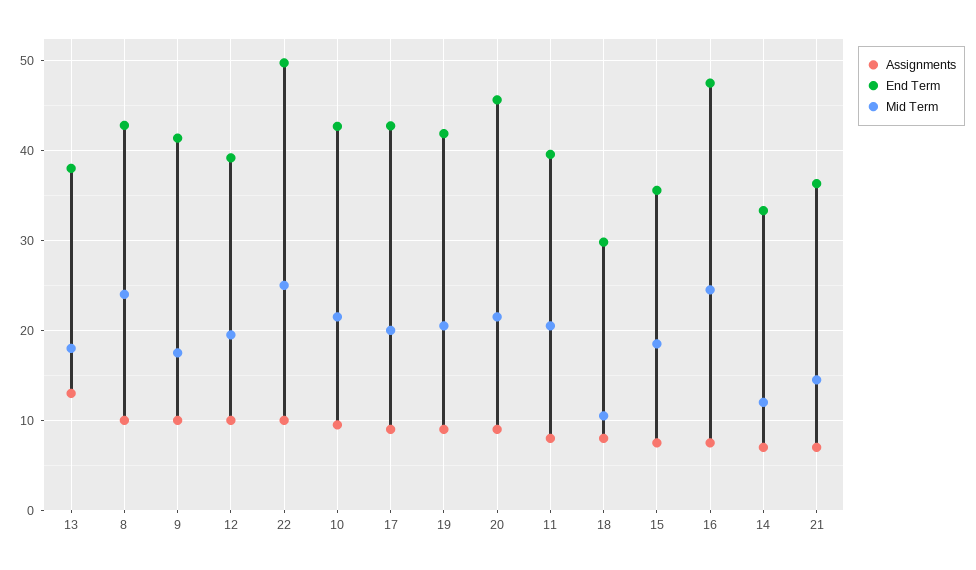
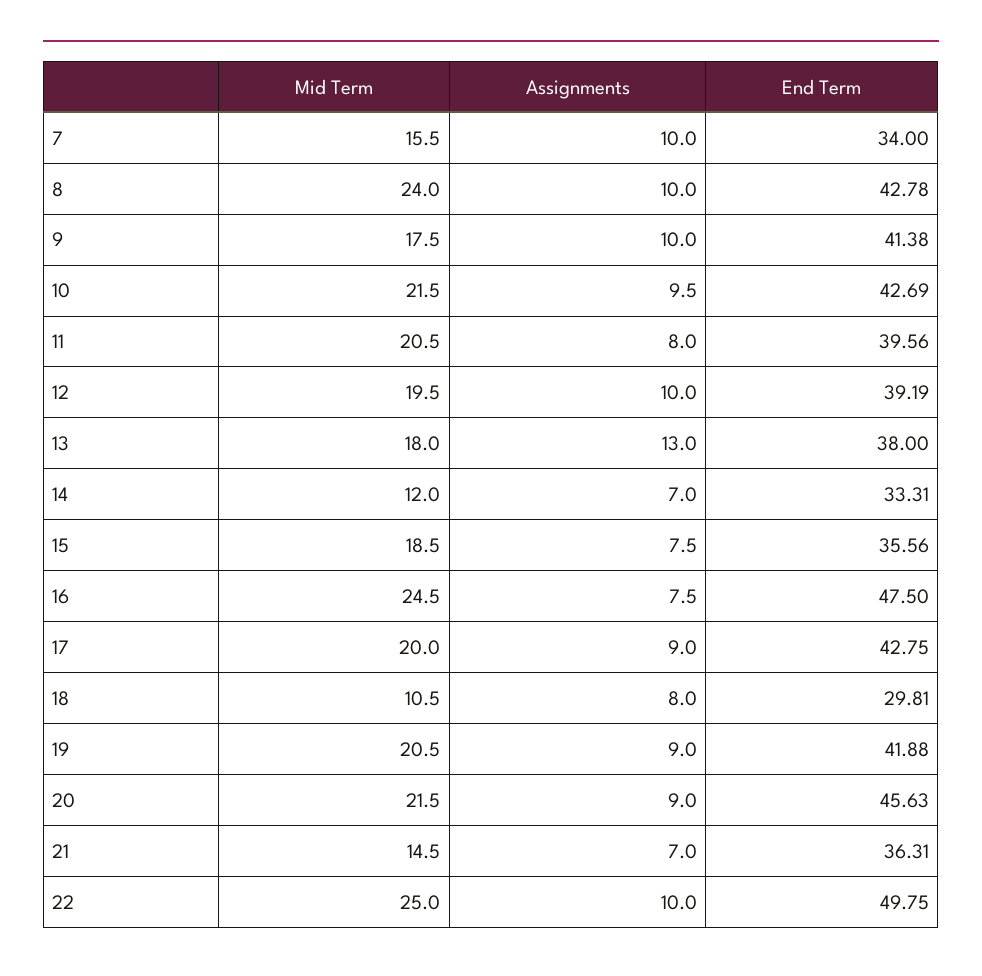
Mid Term, 7: none -> 15.5
Assignments, 7: none -> 10
End Term, 7: none -> 34

